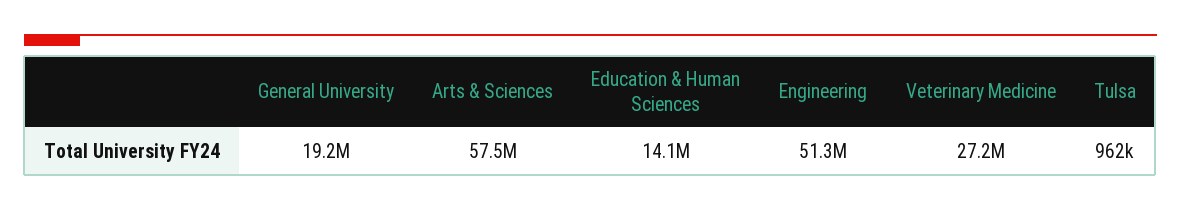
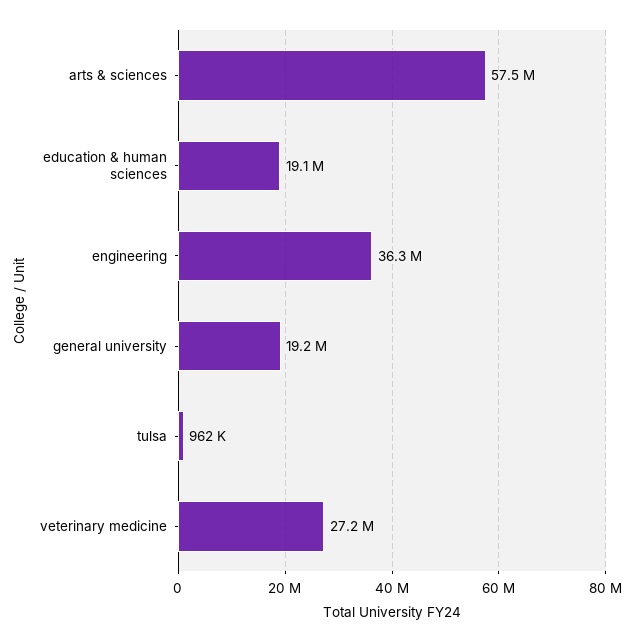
Education & Human Sciences: 14100000 -> 19100000
Engineering: 51300000 -> 36300000

